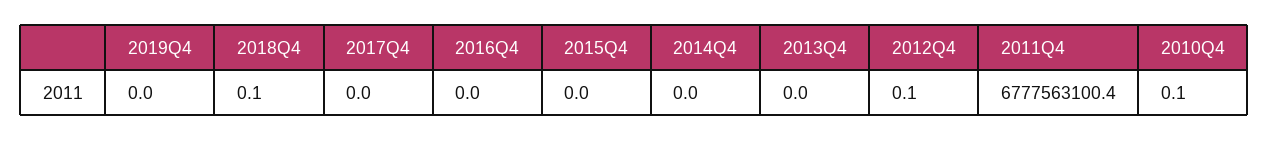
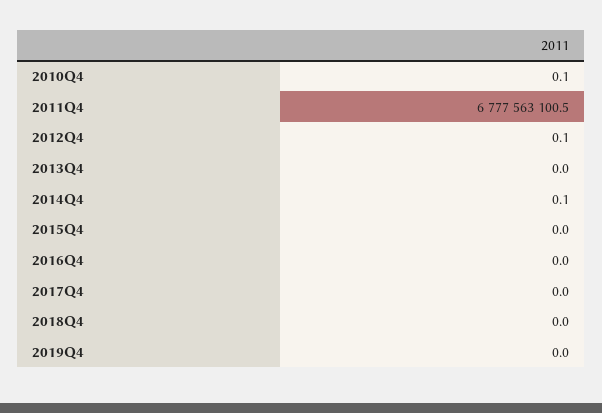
2018Q4: 0.1 -> 0
2014Q4: 0 -> 0.1
2011Q4: 6777563100.4 -> 6777563100.5

